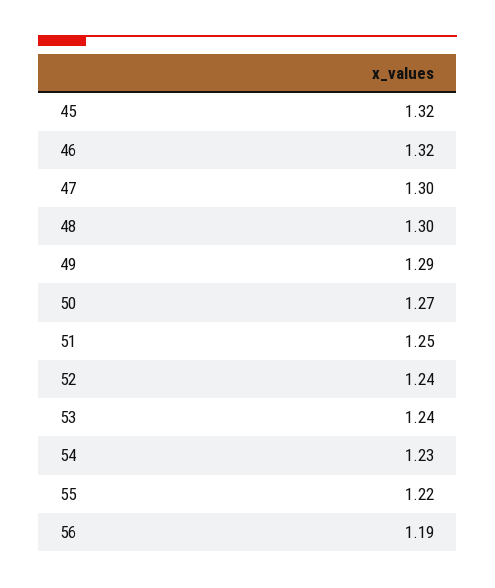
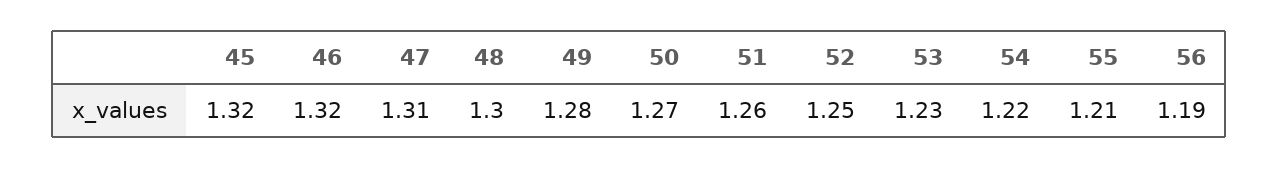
47: 1.3 -> 1.31
49: 1.29 -> 1.28
51: 1.25 -> 1.26
52: 1.24 -> 1.25
53: 1.24 -> 1.23
54: 1.23 -> 1.22
55: 1.22 -> 1.21

